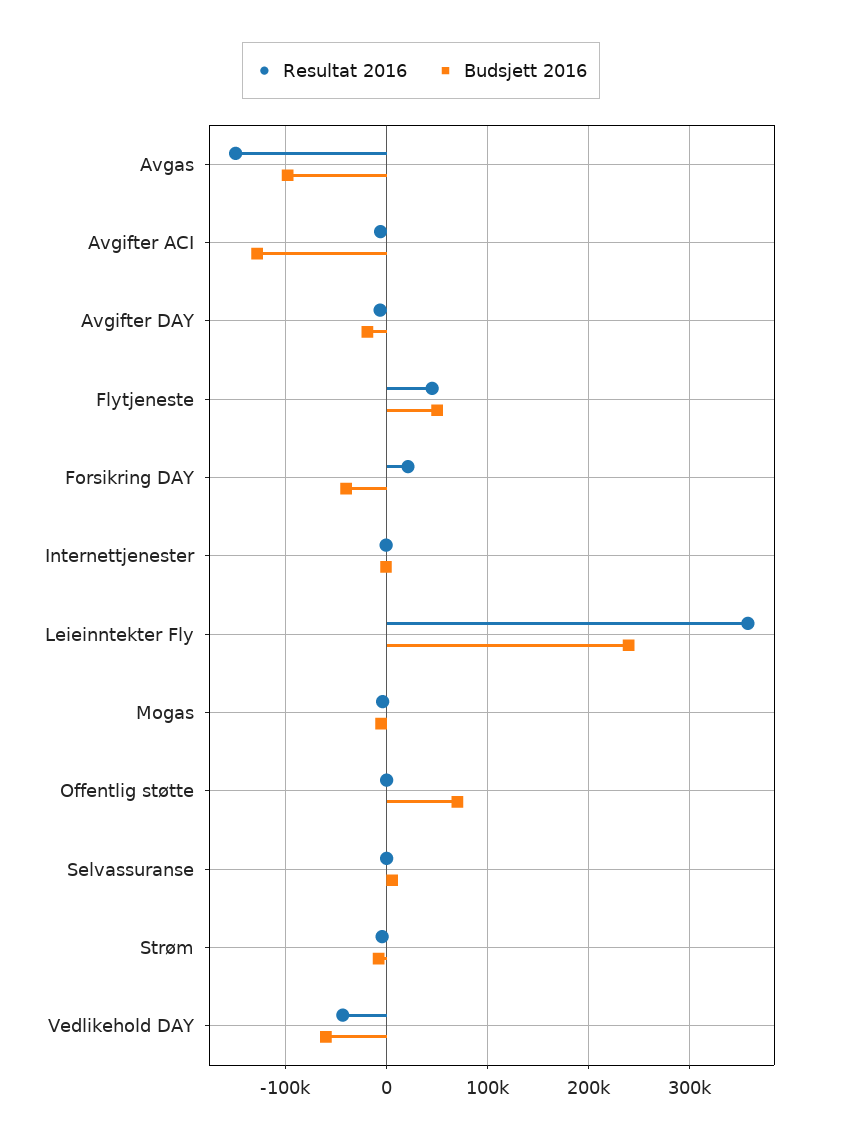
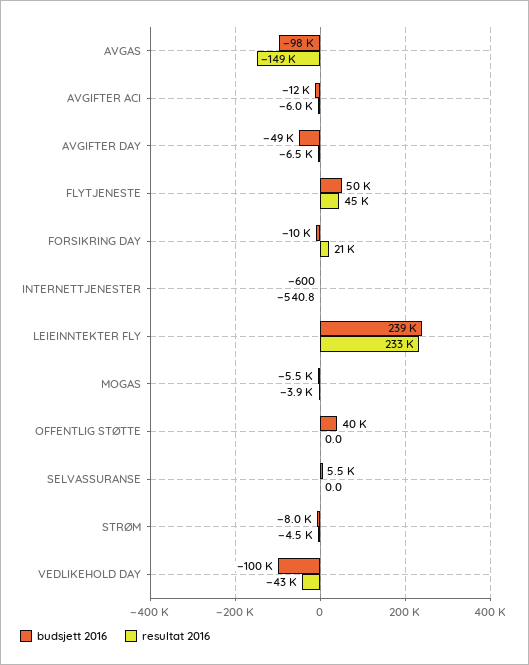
Budsjett 2016, Avgifter ACI: -130000 -> -12000
Budsjett 2016, Avgifter DAY: -20000 -> -49000
Budsjett 2016, Forsikring DAY: -40000 -> -10000
Resultat 2016, Leieinntekter Fly: 360000 -> 233000
Budsjett 2016, Offentlig støtte: 70000 -> 40000
Budsjett 2016, Vedlikehold DAY: -60000 -> -100000

